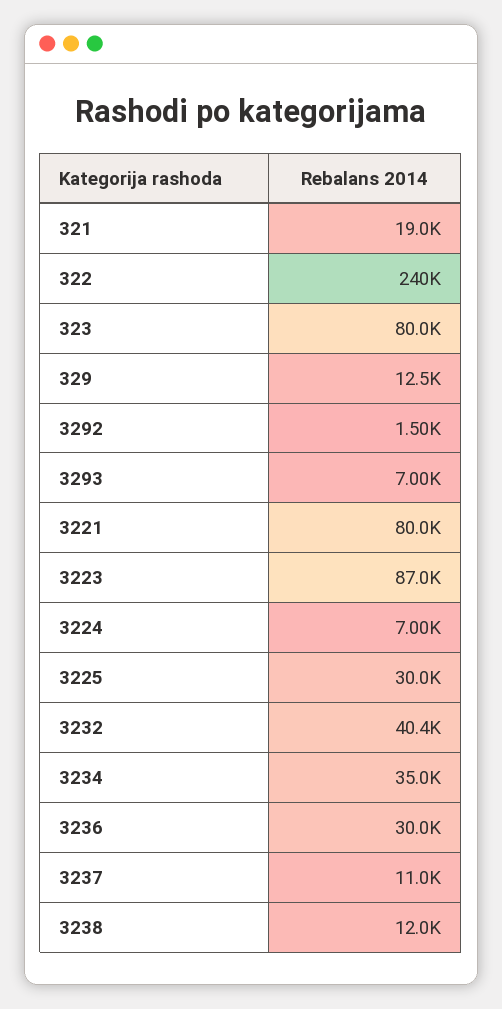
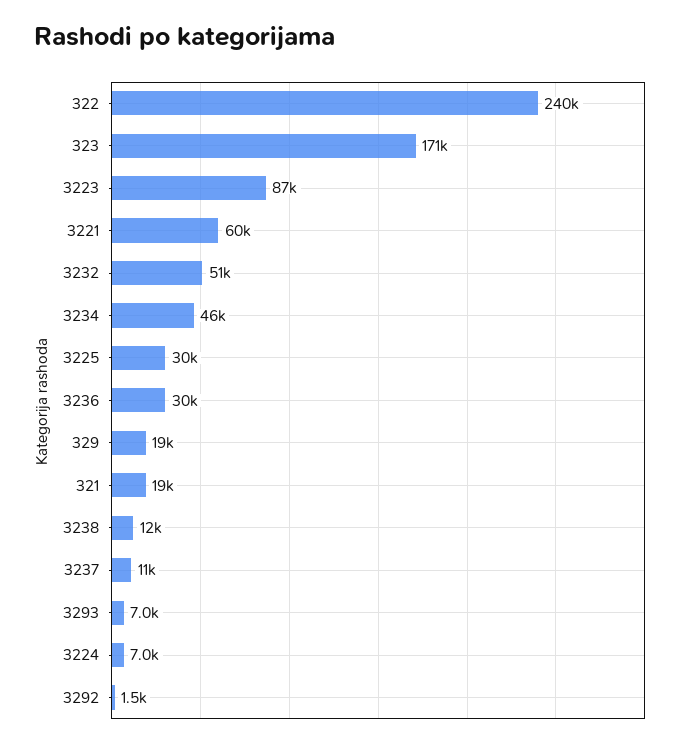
323: 80000 -> 171000
329: 12500 -> 19000
3221: 80000 -> 60000
3232: 40400 -> 51000
3234: 35000 -> 46000

